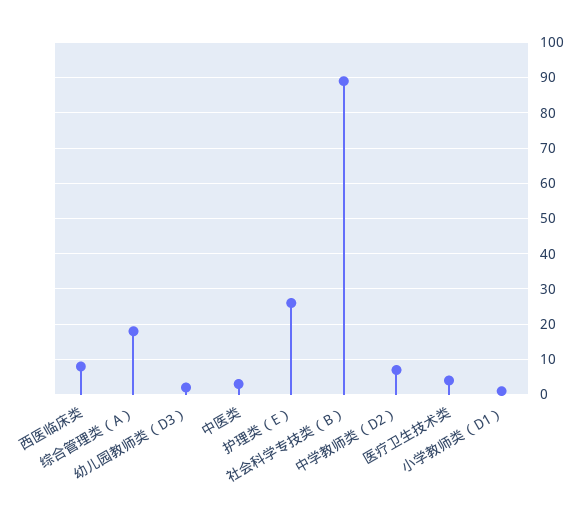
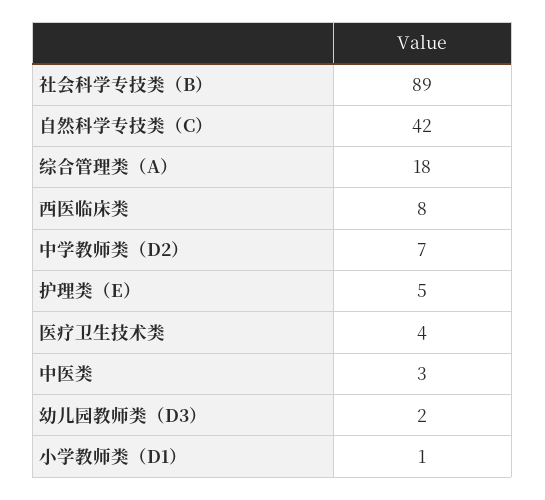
护理类（E）: 25 -> 5
自然科学专技类（C）: none -> 42

